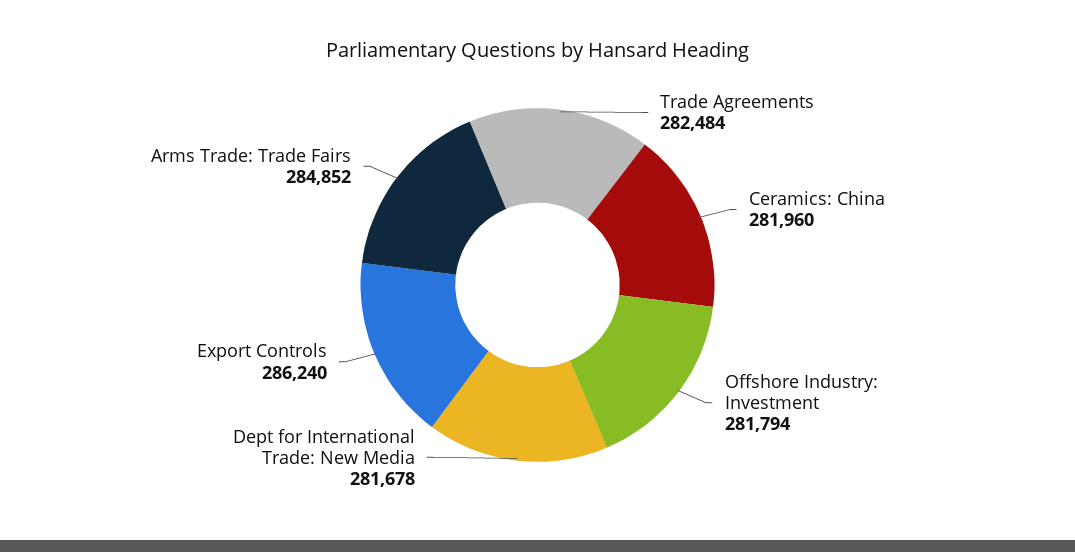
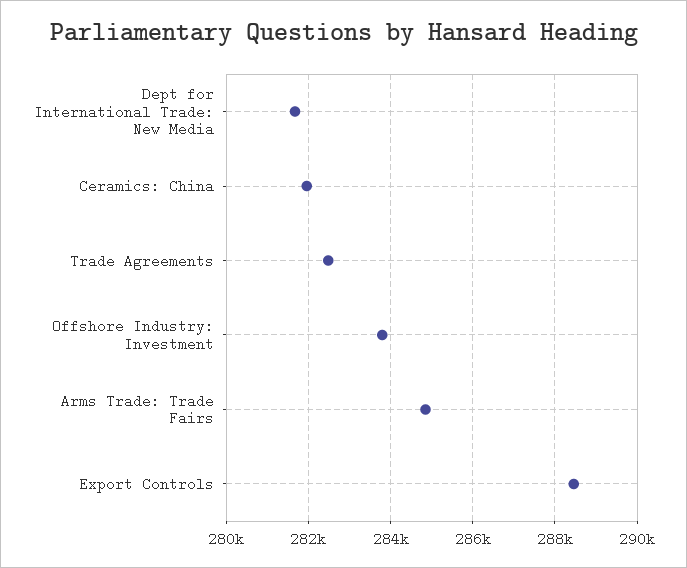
Offshore Industry: Investment: 281794 -> 283800
Export Controls: 286240 -> 288400

